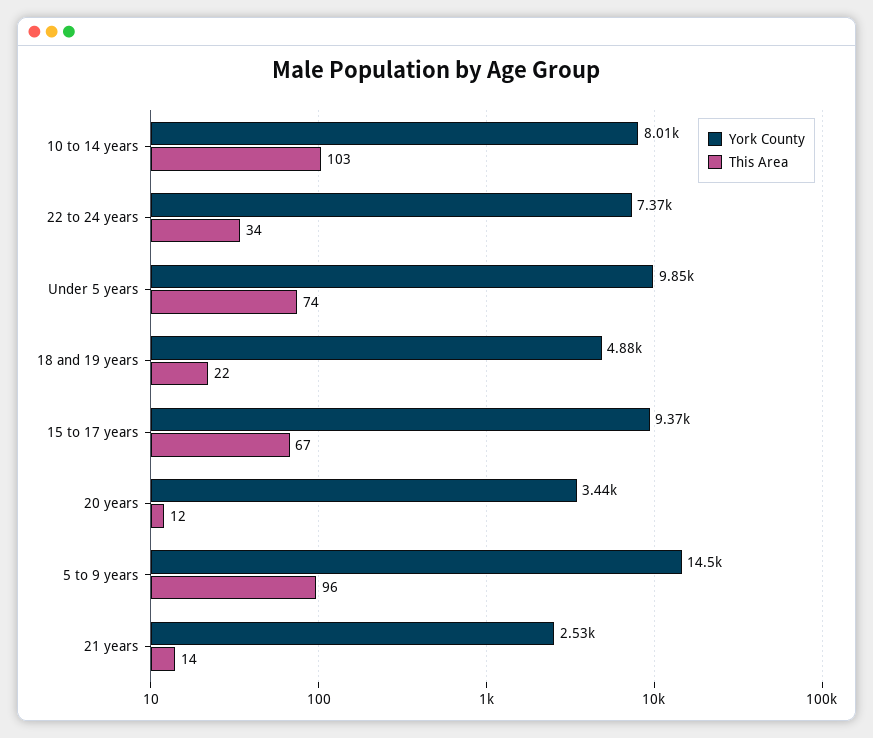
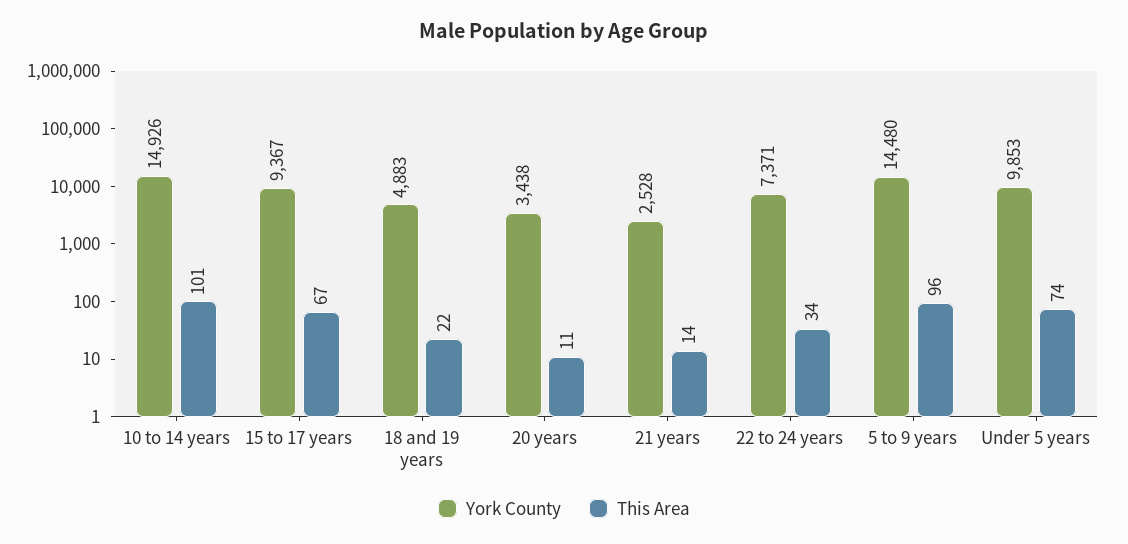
York County, 10 to 14 years: 8010 -> 14926
This Area, 10 to 14 years: 103 -> 101
This Area, 20 years: 12 -> 11

